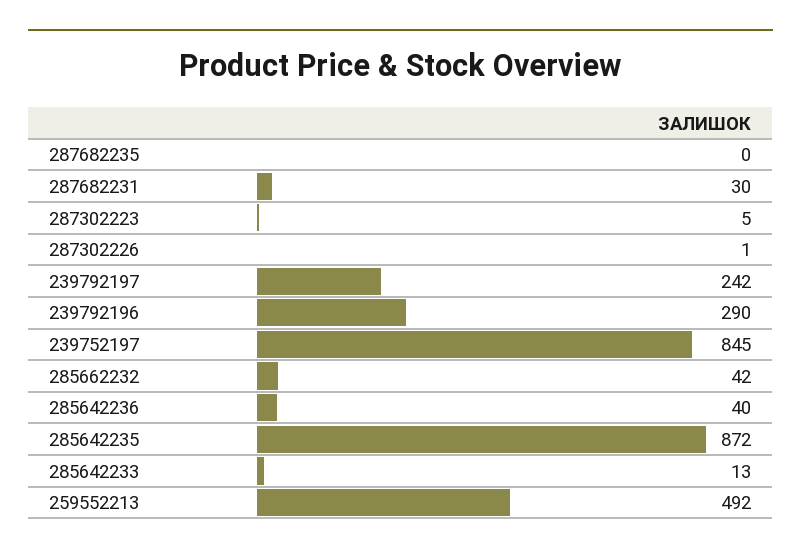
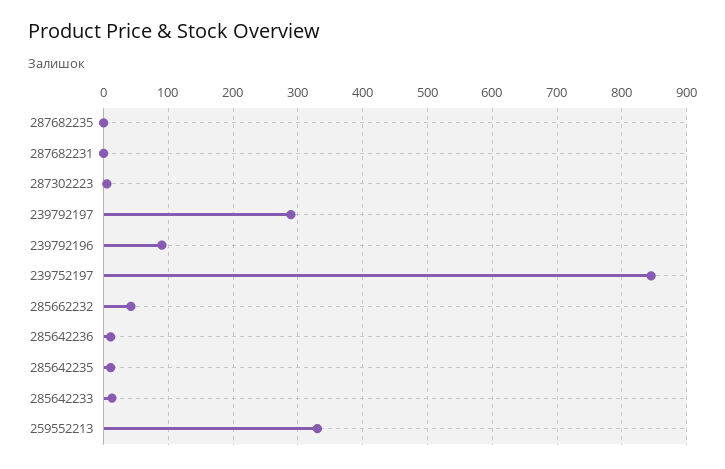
287682231: 30 -> 0
287302226: 1 -> none
239792197: 242 -> 290
239792196: 290 -> 90
285642236: 40 -> 10
285642235: 872 -> 10
259552213: 492 -> 330

